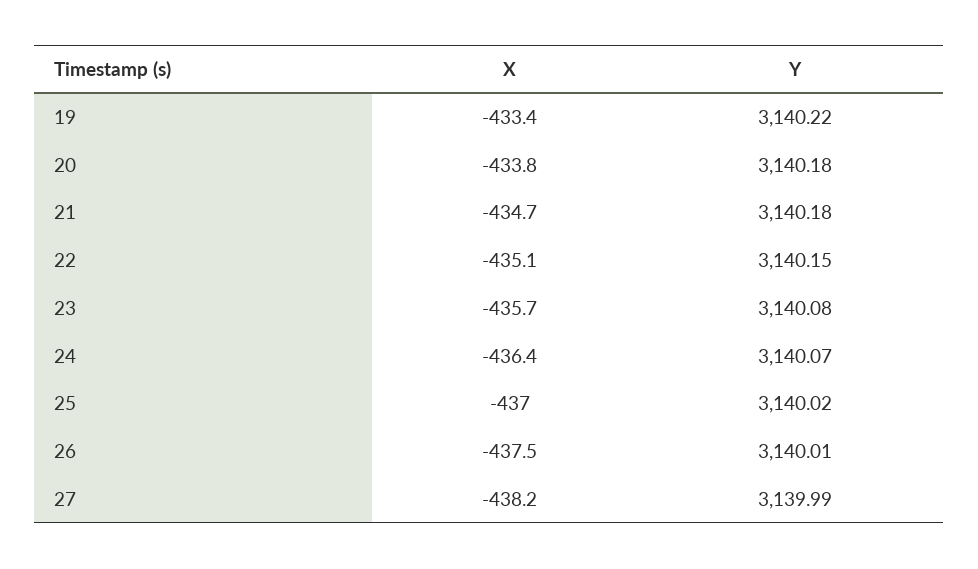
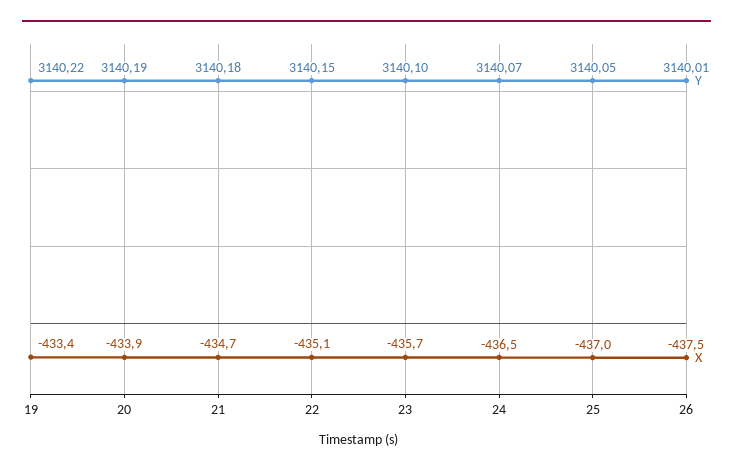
X, 20: -433.8 -> -433.9
Y, 20: 3140.18 -> 3140.19
Y, 23: 3140.08 -> 3140.1
X, 24: -436.4 -> -436.5
Y, 25: 3140.02 -> 3140.05
X, 27: -438.2 -> none
Y, 27: 3139.99 -> none

